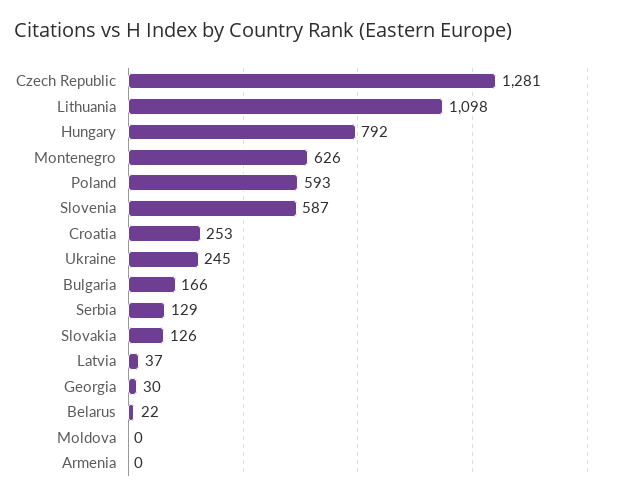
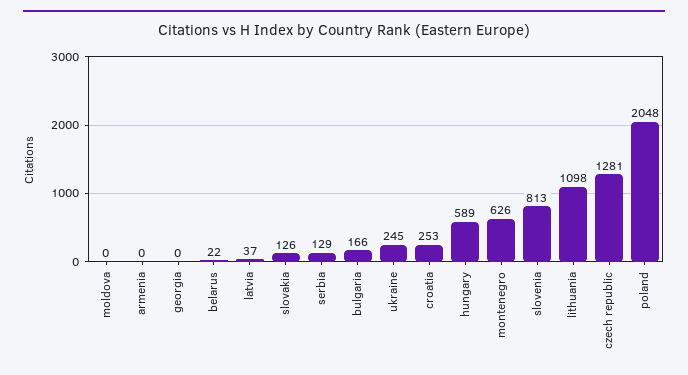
Hungary: 792 -> 589
Poland: 593 -> 2048
Slovenia: 587 -> 813
Georgia: 30 -> 0

